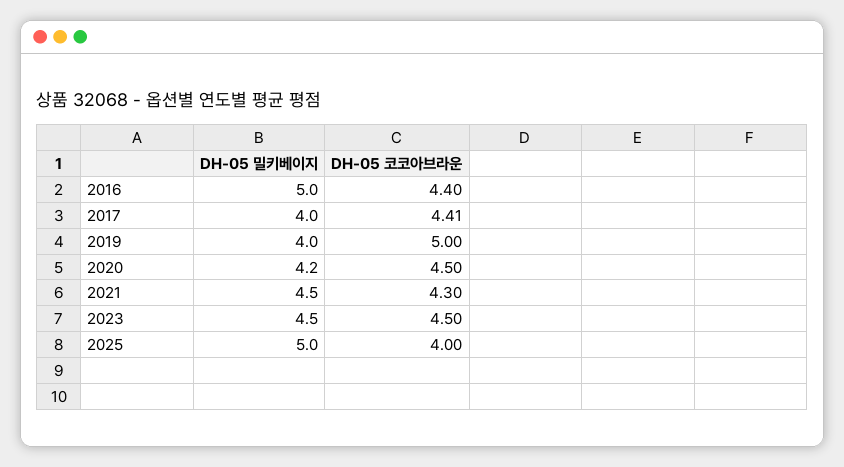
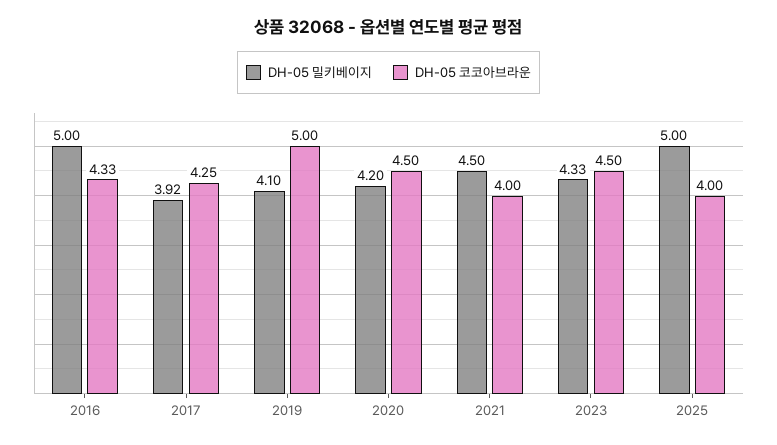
DH-05 코코아브라운, 2016: 4.4 -> 4.33
DH-05 밀키베이지, 2017: 4 -> 3.92
DH-05 코코아브라운, 2017: 4.41 -> 4.25
DH-05 밀키베이지, 2019: 4 -> 4.1
DH-05 코코아브라운, 2021: 4.3 -> 4
DH-05 밀키베이지, 2023: 4.5 -> 4.33

